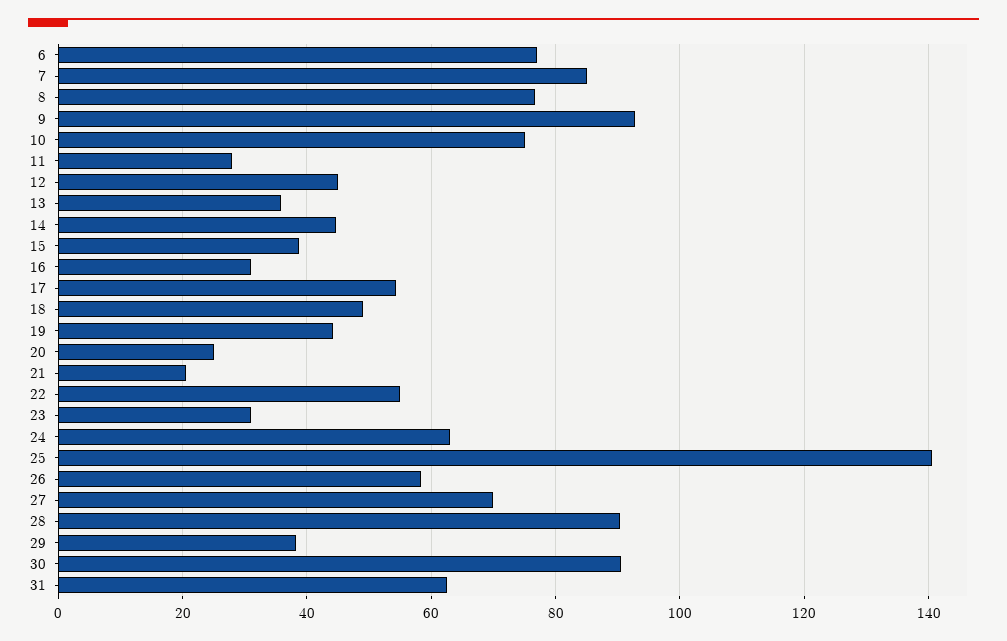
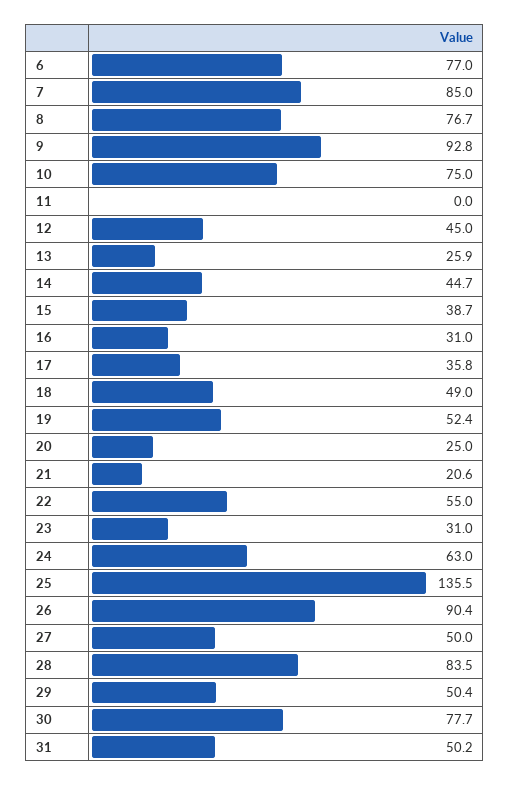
11: 28 -> 0
13: 36 -> 25.9
17: 54 -> 35.8
19: 44 -> 52.4
25: 140 -> 135.5
26: 58 -> 90.4
27: 70 -> 50
28: 90 -> 83.5
29: 38 -> 50.4
30: 90 -> 77.7
31: 62 -> 50.2

